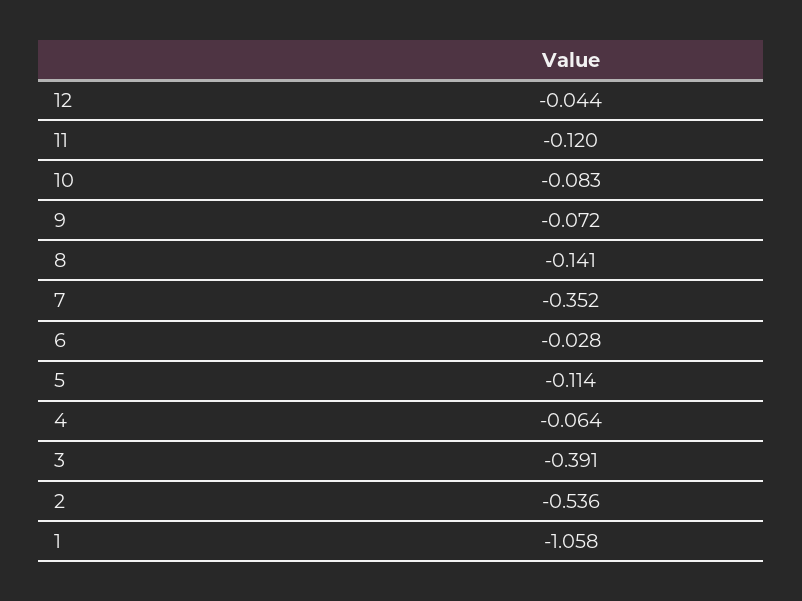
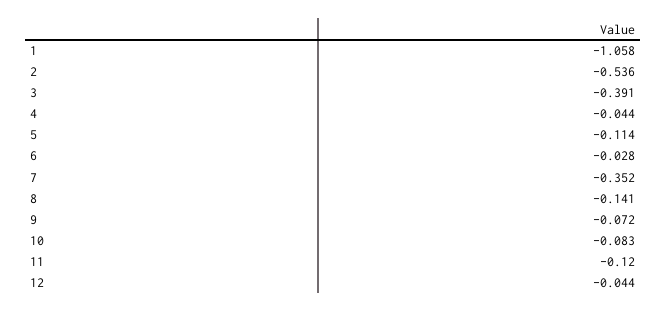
4: -0.064 -> -0.044

